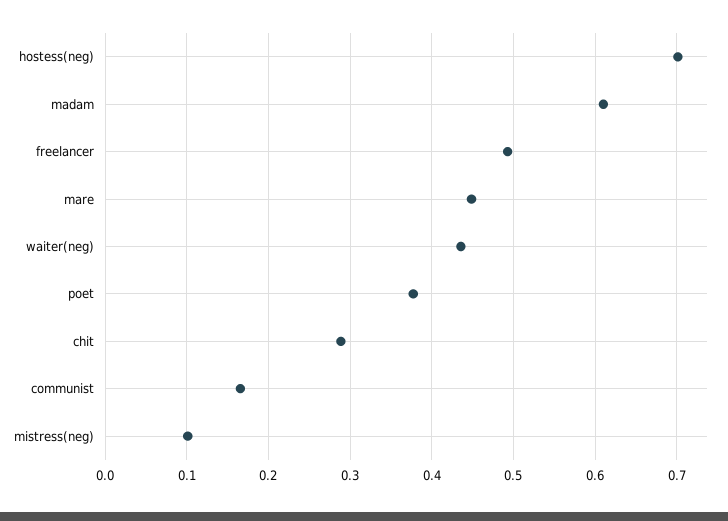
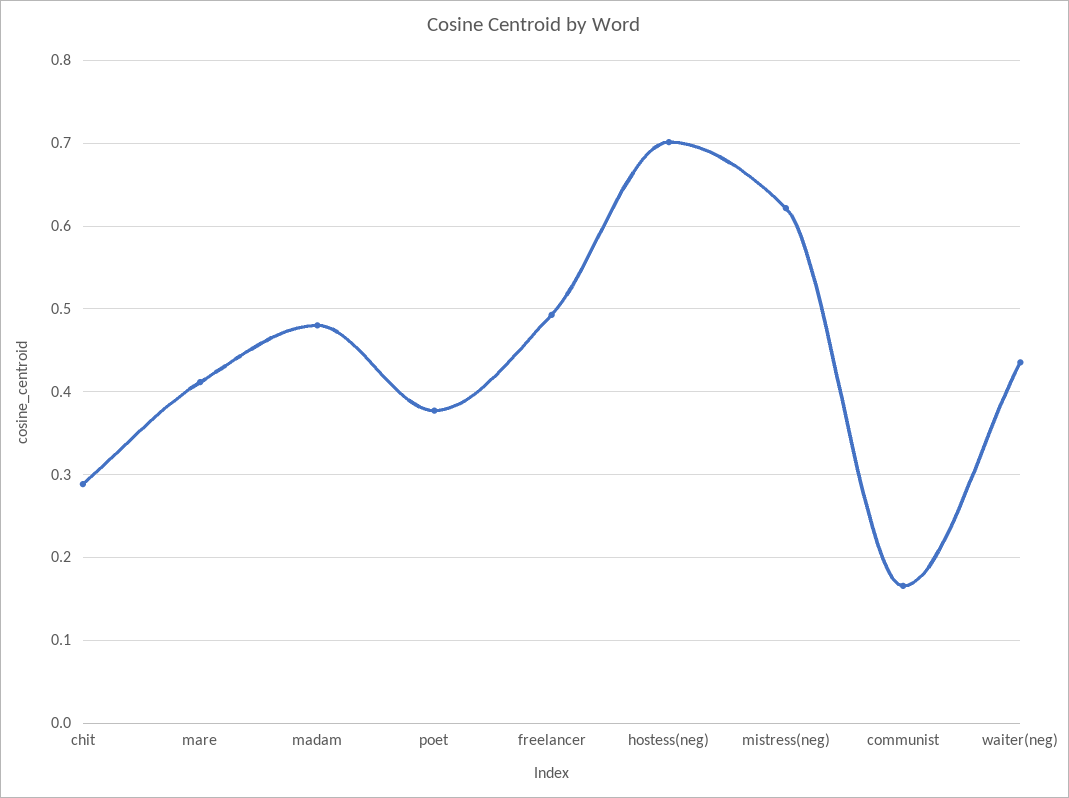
madam: 0.61 -> 0.48
mare: 0.45 -> 0.41
mistress(neg): 0.1 -> 0.62

